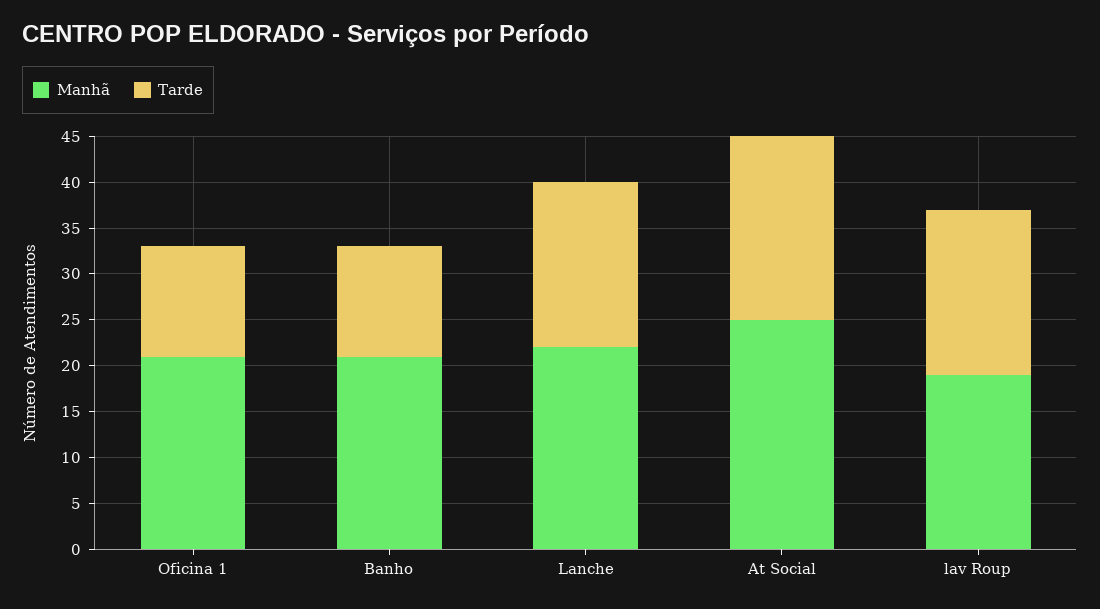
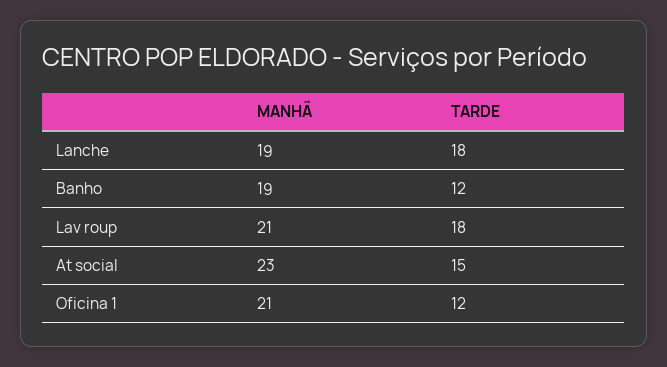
Manhã, Banho: 21 -> 19
Manhã, Lanche: 22 -> 19
Manhã, At Social: 25 -> 23
Tarde, At Social: 20 -> 15
Manhã, lav Roup: 19 -> 21

